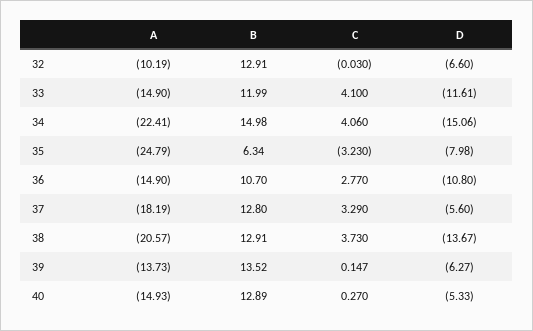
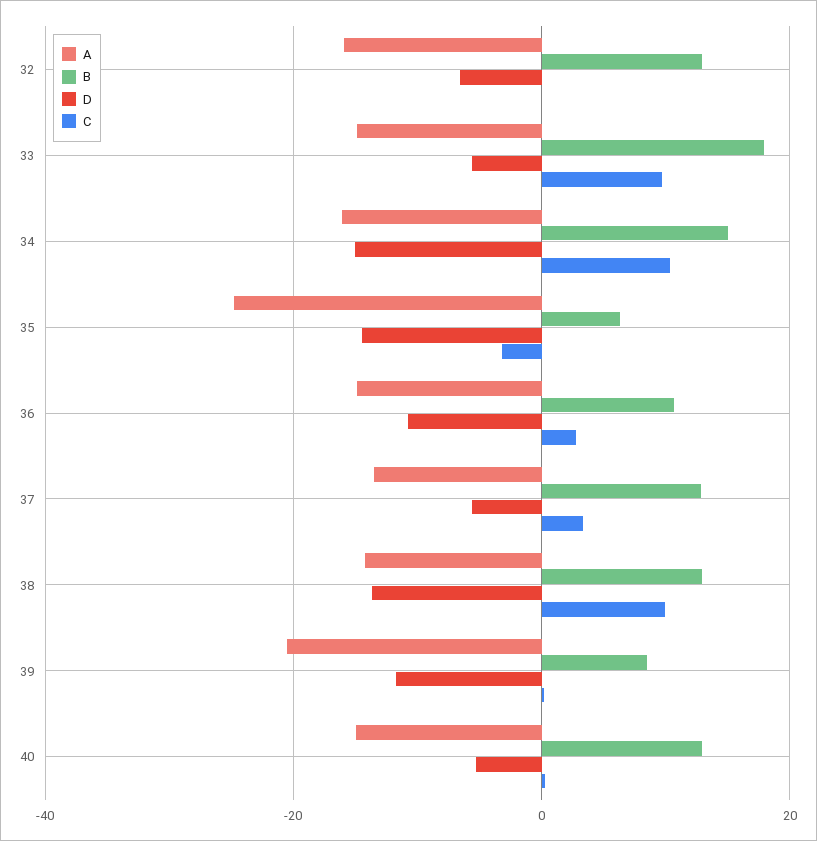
A, 32: -10.19 -> -16
B, 33: 11.99 -> 18
C, 33: 4.1 -> 10
D, 33: -11.61 -> -6
A, 34: -22.41 -> -16
C, 34: 4.06 -> 10
D, 35: -7.98 -> -14
A, 37: -18.19 -> -14
A, 38: -20.57 -> -14
C, 38: 3.73 -> 10
A, 39: -13.73 -> -20
B, 39: 13.52 -> 8
D, 39: -6.27 -> -12

